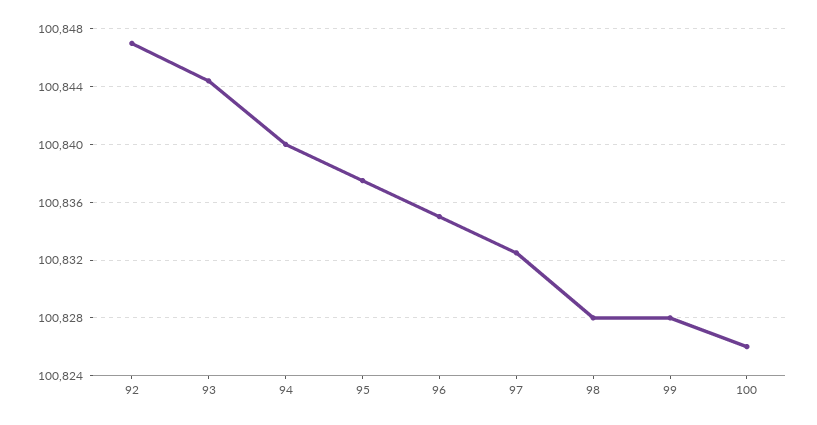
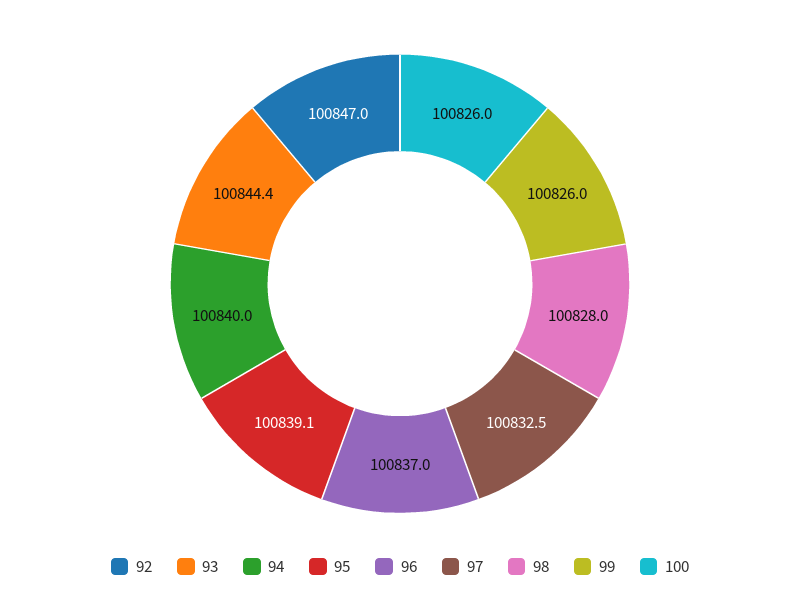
95: 100837.5 -> 100839.1
96: 100835 -> 100837
99: 100828 -> 100826

